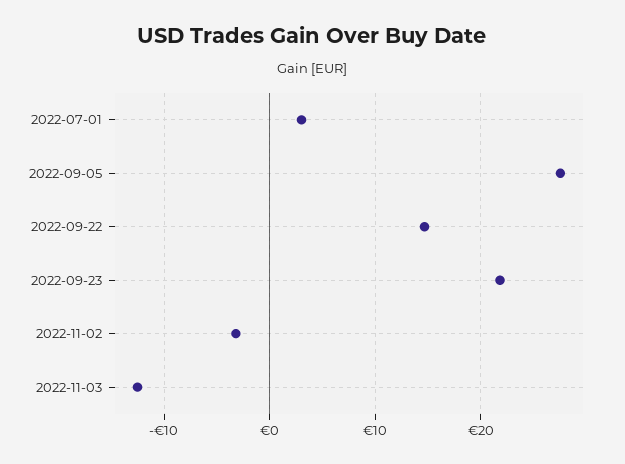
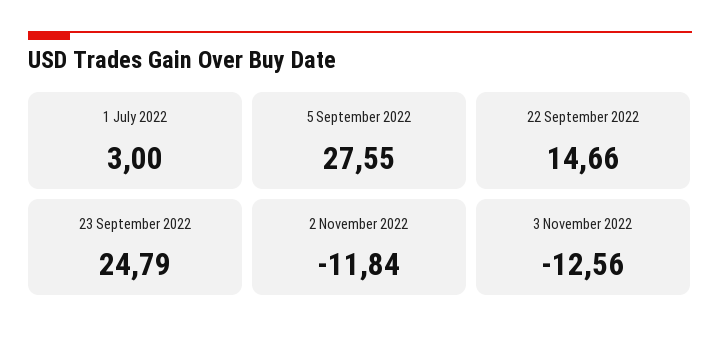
2022-09-23: 22 -> 24.79
2022-11-02: -3 -> -11.84

